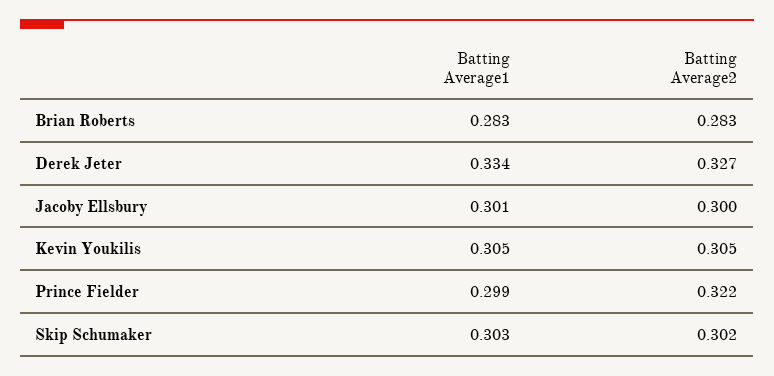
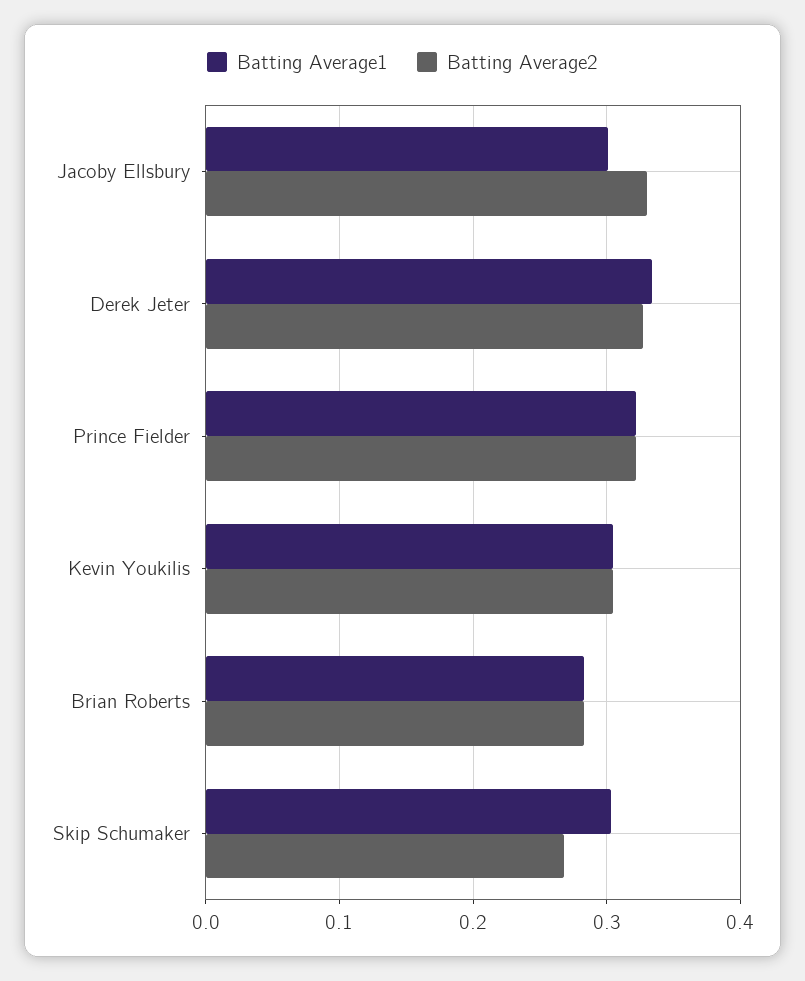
Batting Average2, Jacoby Ellsbury: 0.3 -> 0.33
Batting Average1, Prince Fielder: 0.299 -> 0.32
Batting Average2, Skip Schumaker: 0.302 -> 0.27

